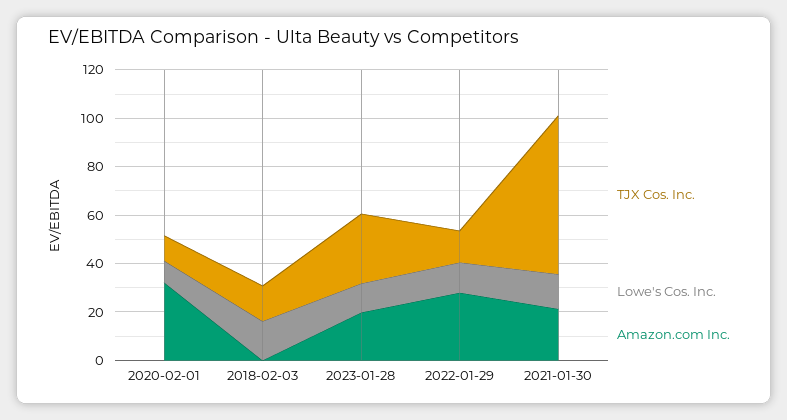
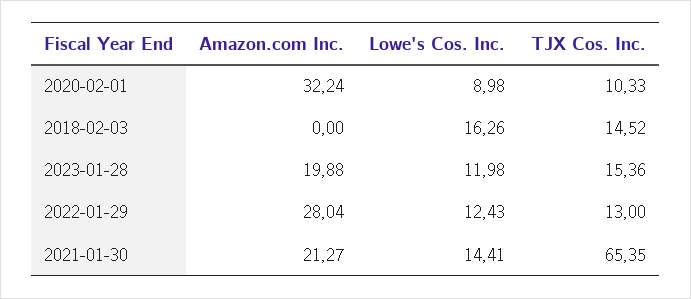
TJX Cos. Inc., 2023-01-28: 30 -> 15.36

